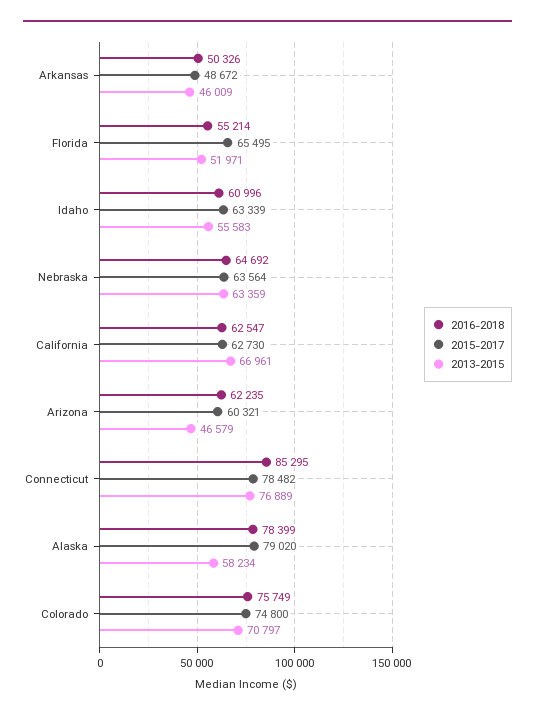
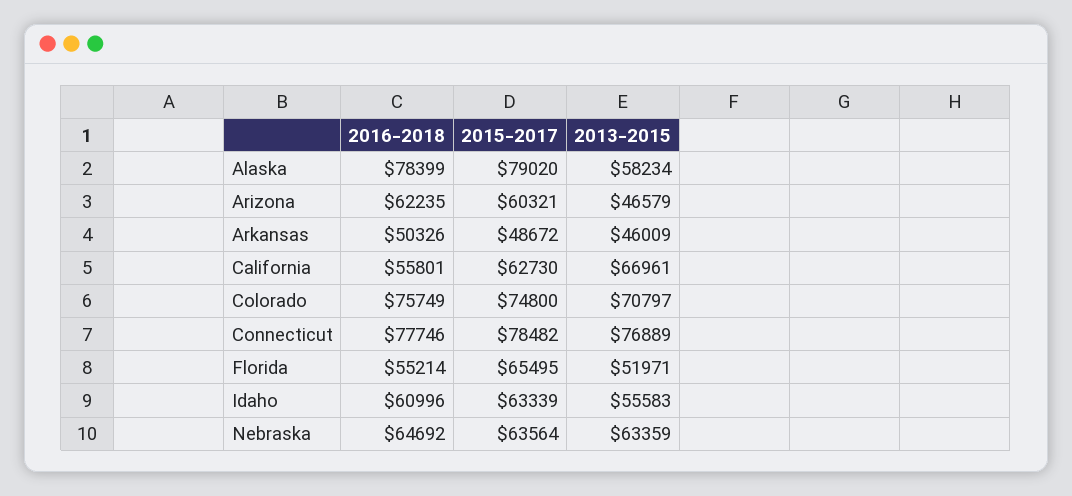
2016-2018, California: 62547 -> 55801
2016-2018, Connecticut: 85295 -> 77746

